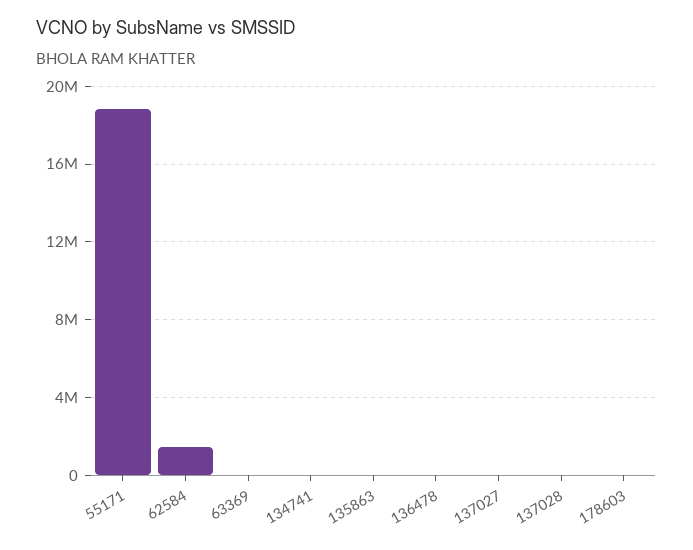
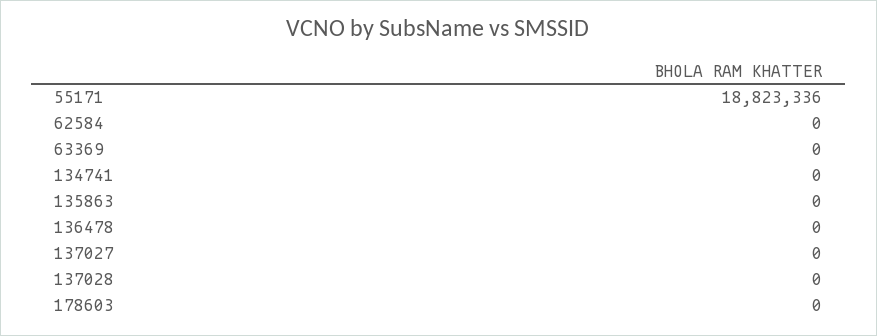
62584: 1500000 -> 0

